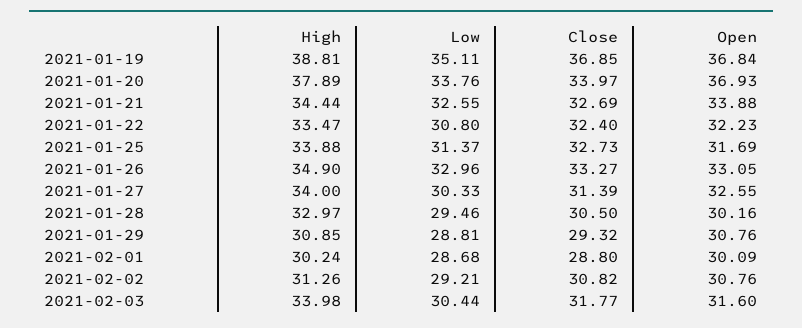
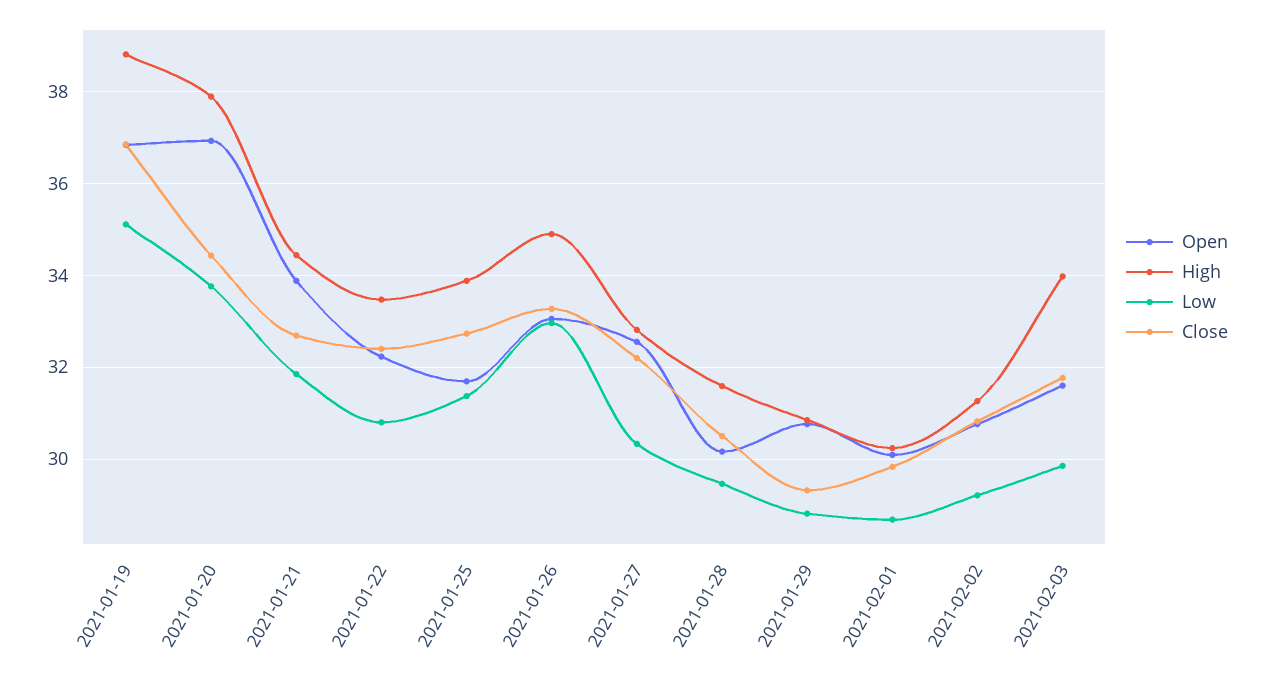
Close, 2021-01-20: 33.97 -> 34.4
Low, 2021-01-21: 32.55 -> 31.8
High, 2021-01-27: 34 -> 32.8
Close, 2021-01-27: 31.39 -> 32.2
High, 2021-01-28: 32.97 -> 31.6
Close, 2021-02-01: 28.8 -> 29.8
Low, 2021-02-03: 30.44 -> 29.8

